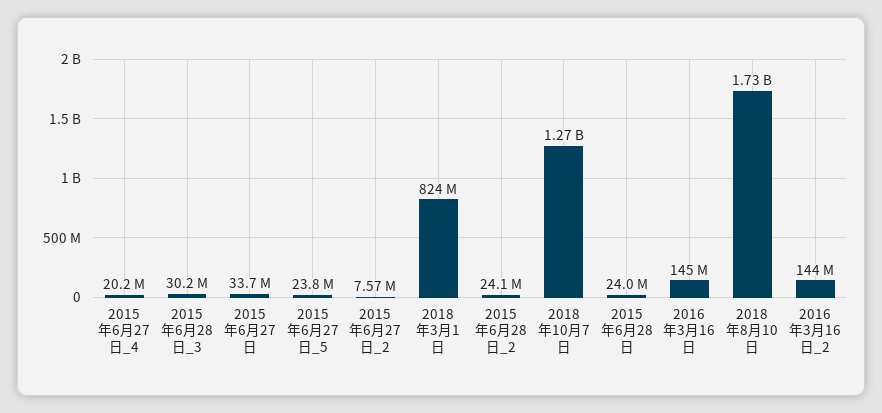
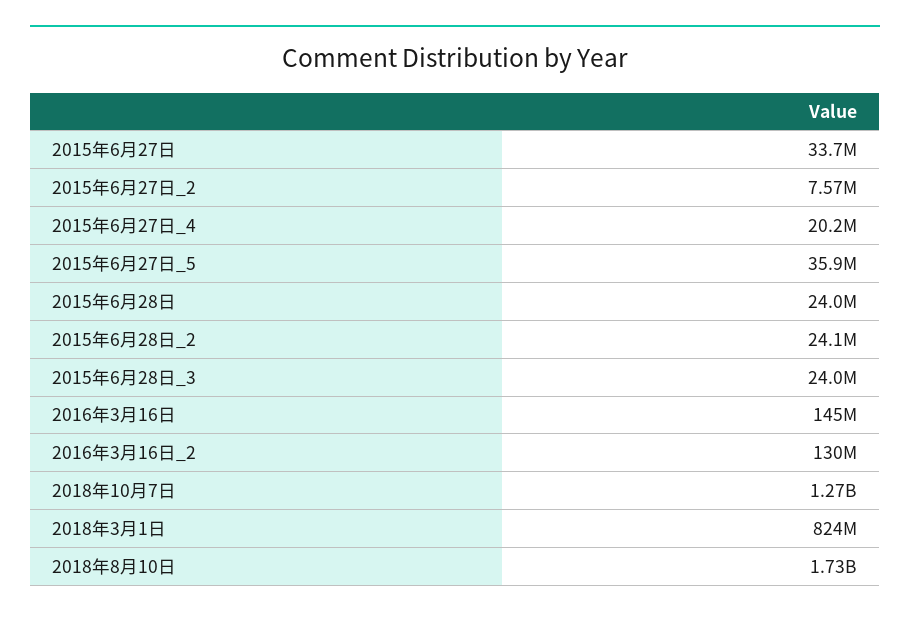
2015年6月28日_3: 30200000 -> 24000000
2015年6月27日_5: 23800000 -> 35900000
2016年3月16日_2: 144000000 -> 130000000

